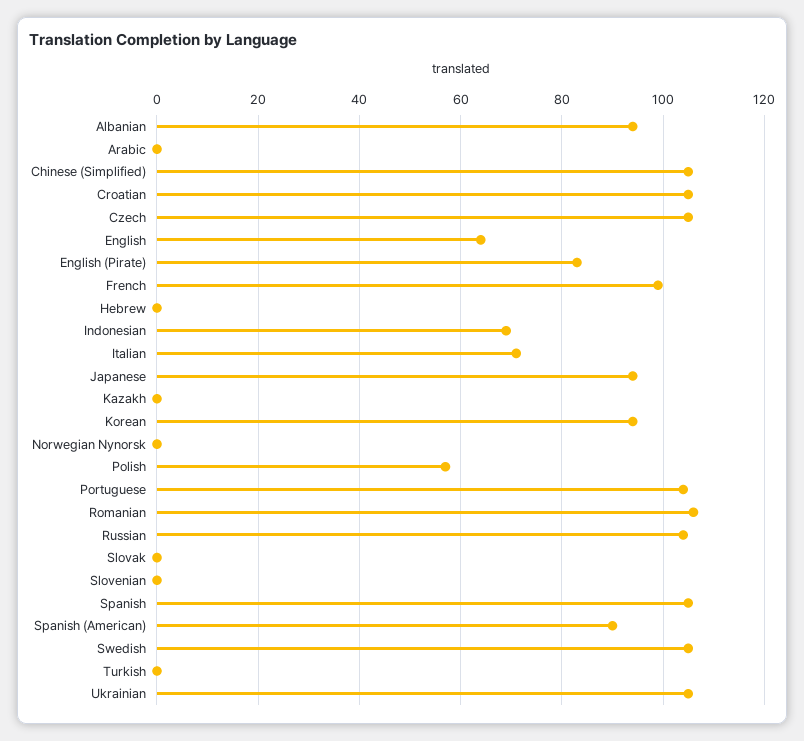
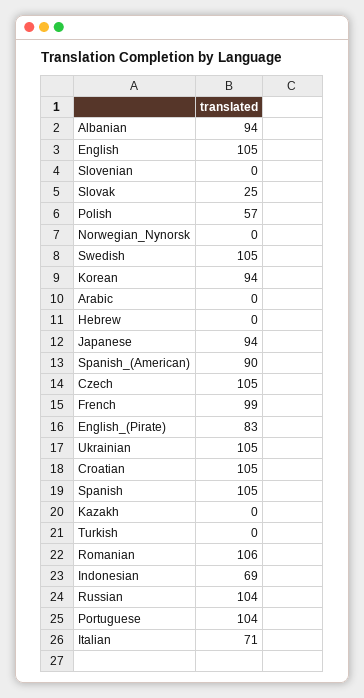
Chinese (Simplified): 105 -> none
English: 65 -> 105
Slovak: 0 -> 25

